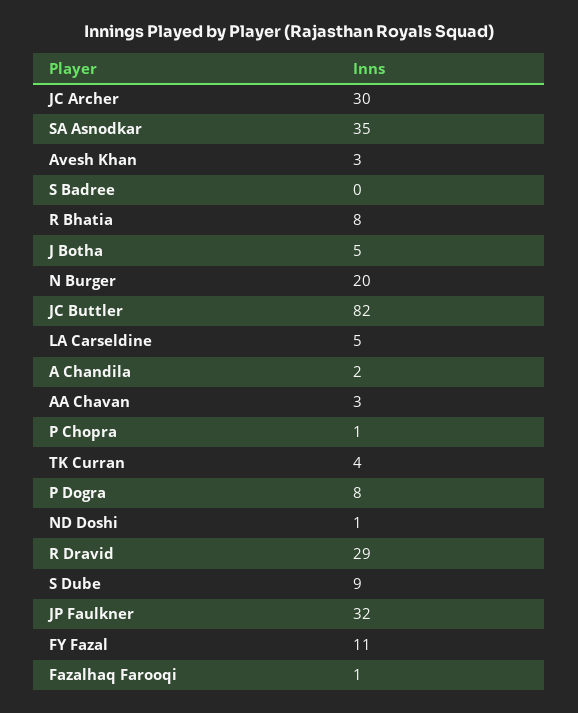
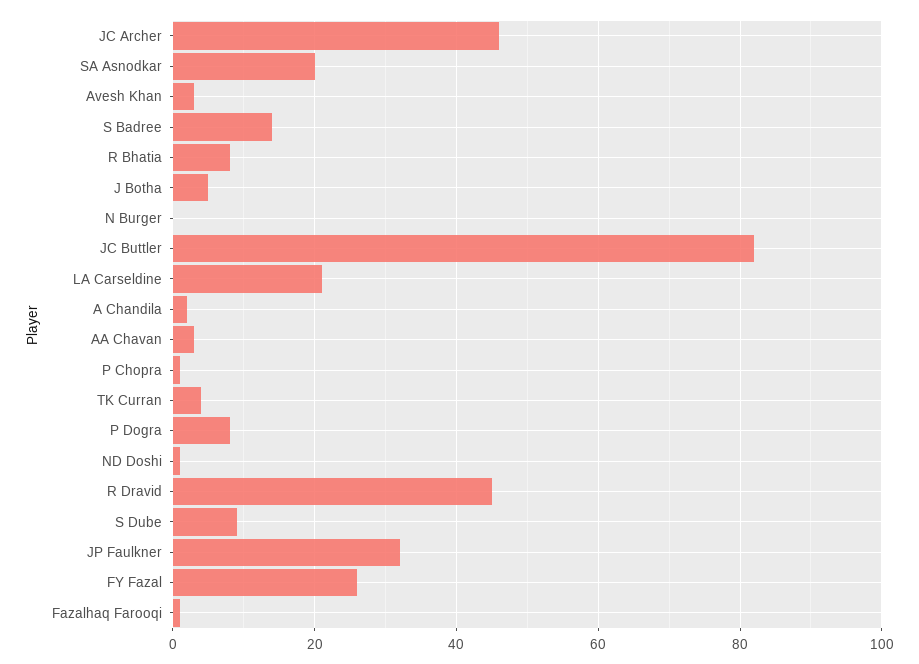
JC Archer: 30 -> 45
SA Asnodkar: 35 -> 20
S Badree: 0 -> 15
N Burger: 20 -> 0
LA Carseldine: 5 -> 20
R Dravid: 29 -> 45
FY Fazal: 11 -> 25

